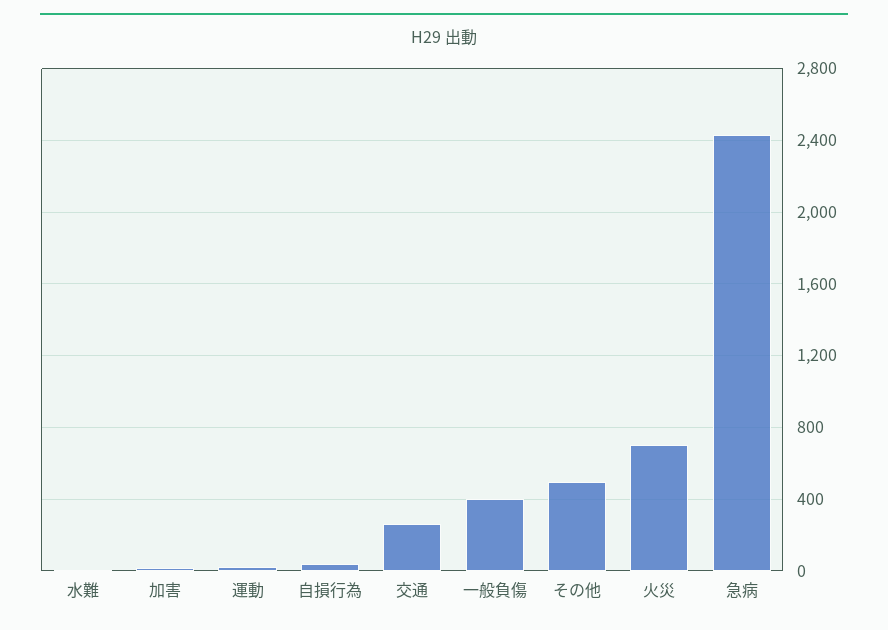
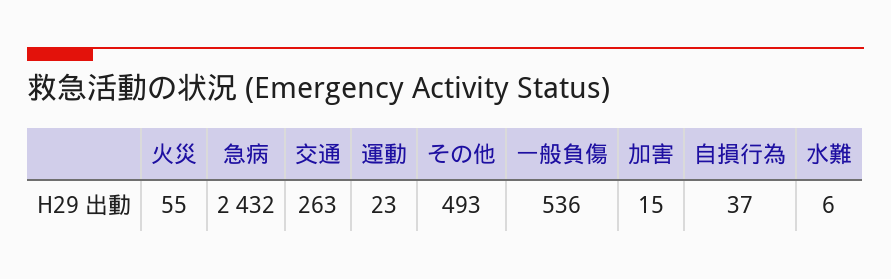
一般負傷: 400 -> 536
火災: 700 -> 55

